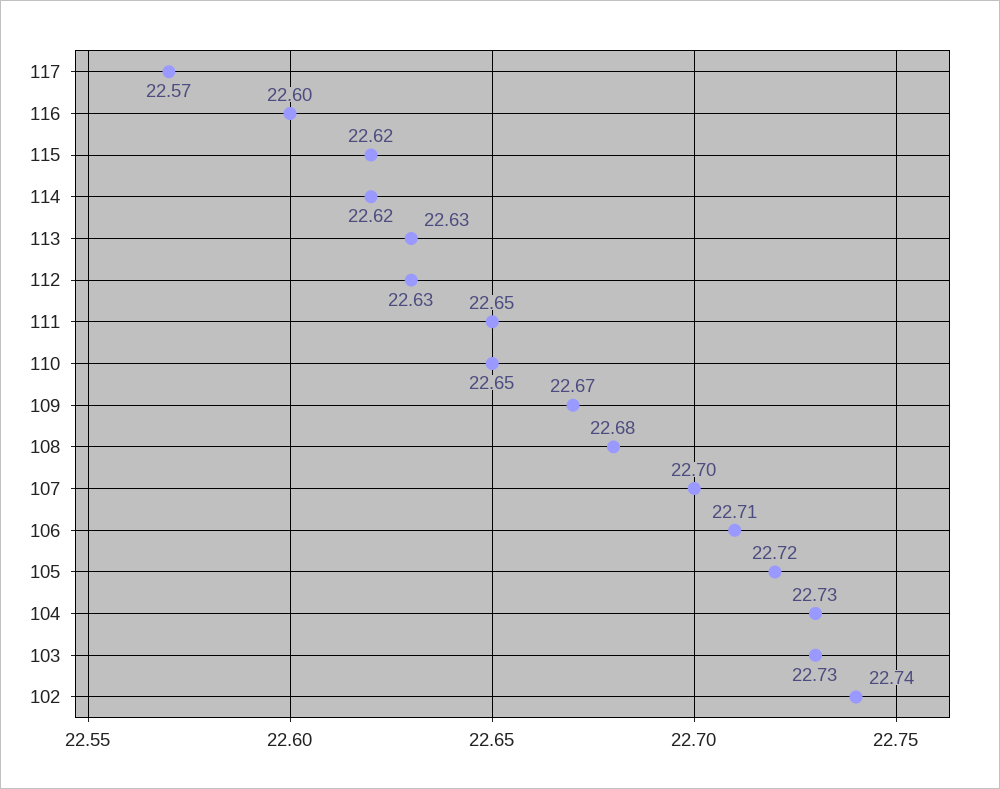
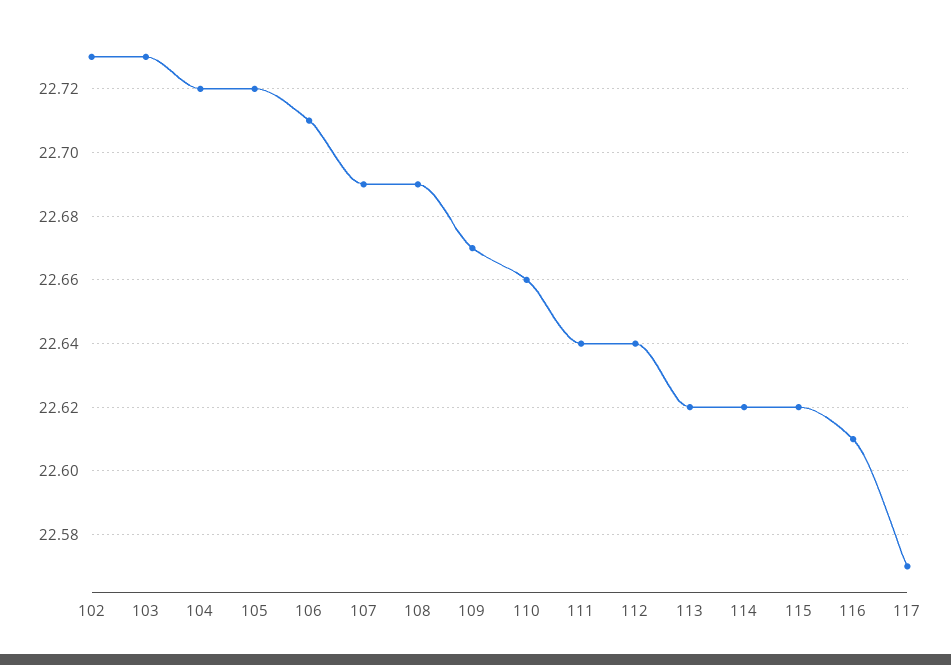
116: 22.6 -> 22.61
113: 22.63 -> 22.62
112: 22.63 -> 22.64
111: 22.65 -> 22.64
110: 22.65 -> 22.66
108: 22.68 -> 22.69
107: 22.7 -> 22.69
104: 22.73 -> 22.72
102: 22.74 -> 22.73

